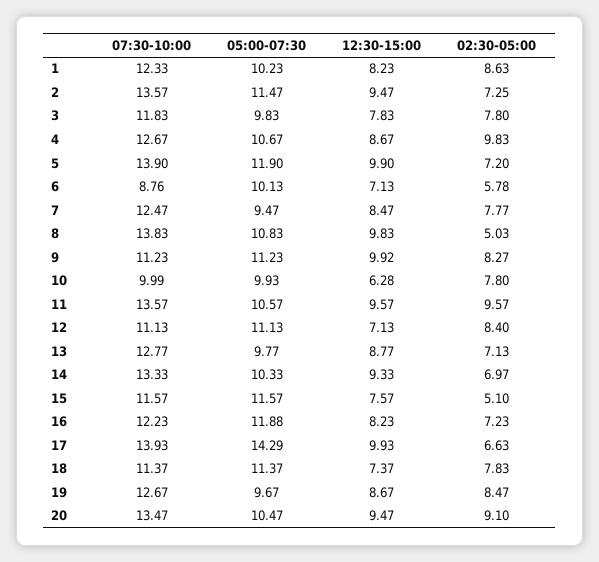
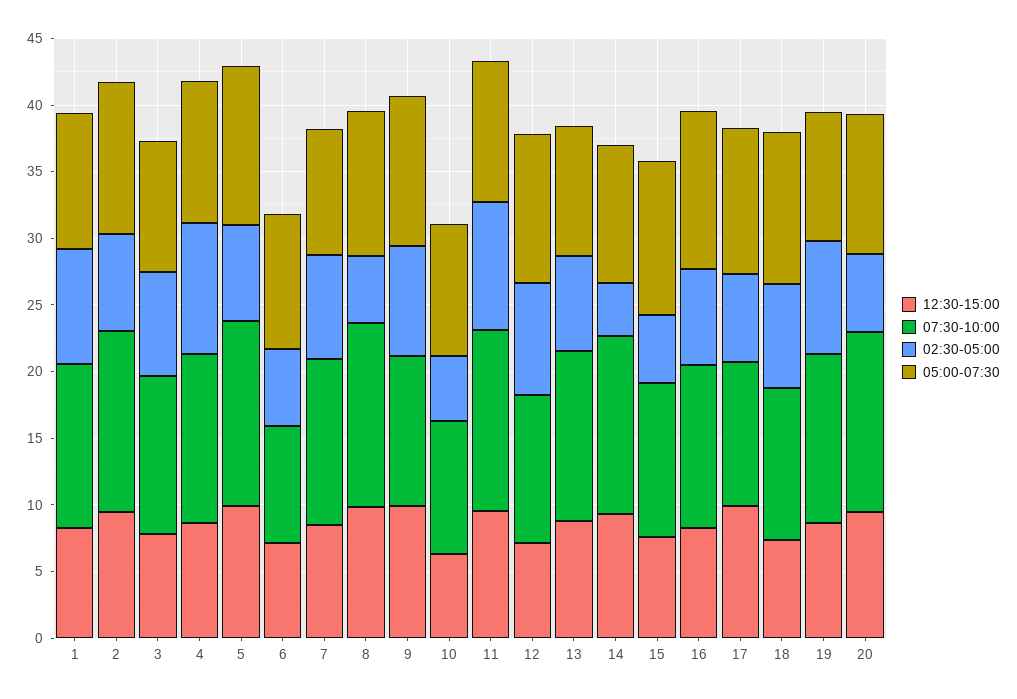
02:30-05:00, 10: 7.8 -> 5
02:30-05:00, 14: 6.97 -> 4
07:30-10:00, 17: 13.93 -> 11
05:00-07:30, 17: 14.29 -> 11
02:30-05:00, 20: 9.1 -> 6

